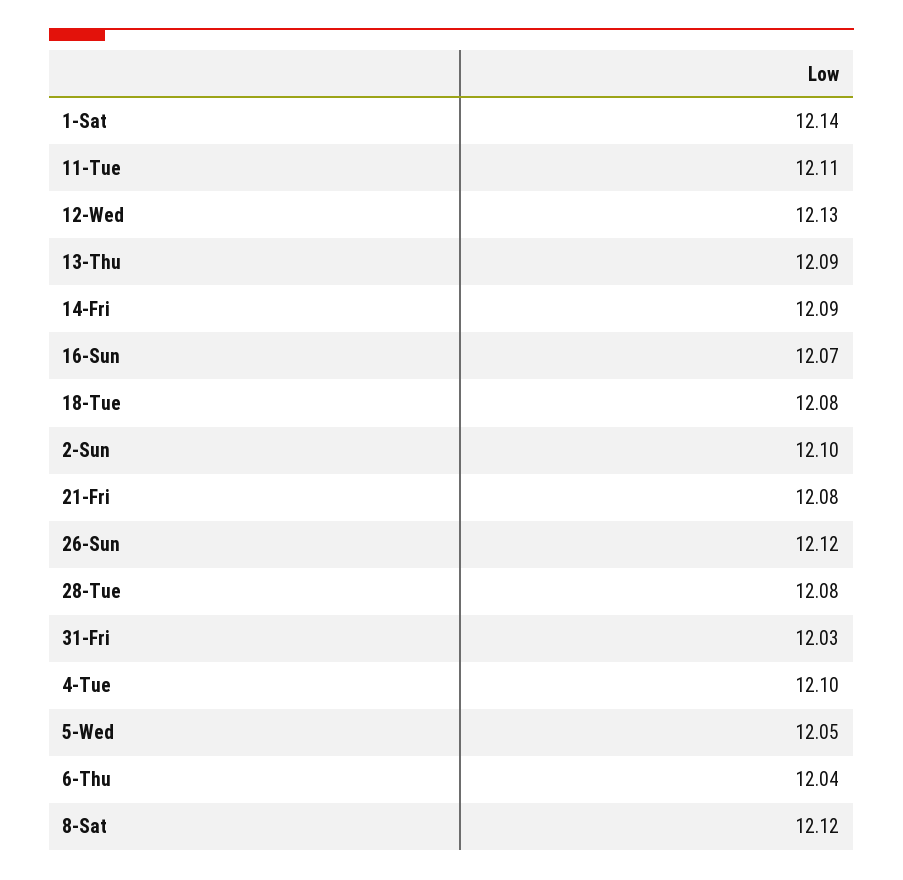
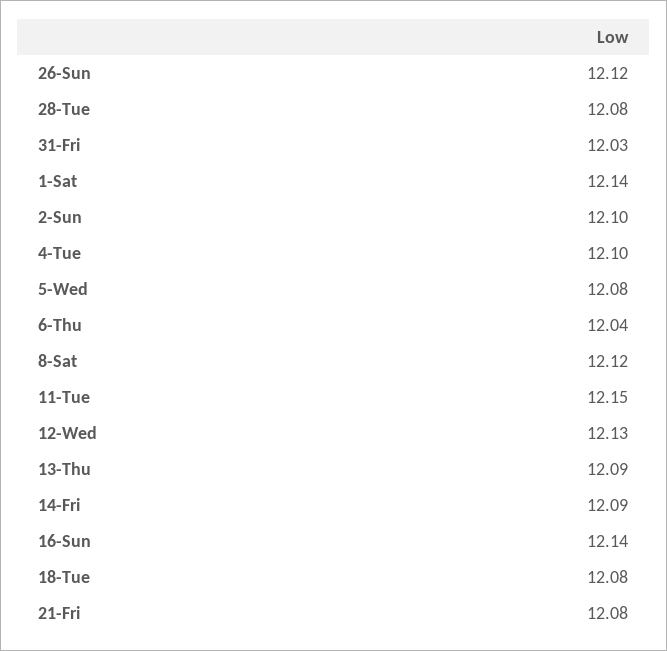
11-Tue: 12.11 -> 12.15
16-Sun: 12.07 -> 12.14
5-Wed: 12.05 -> 12.08

